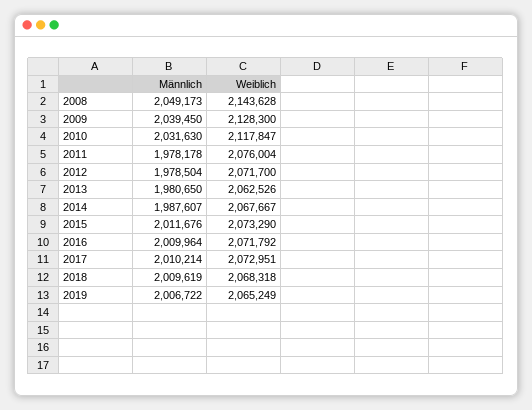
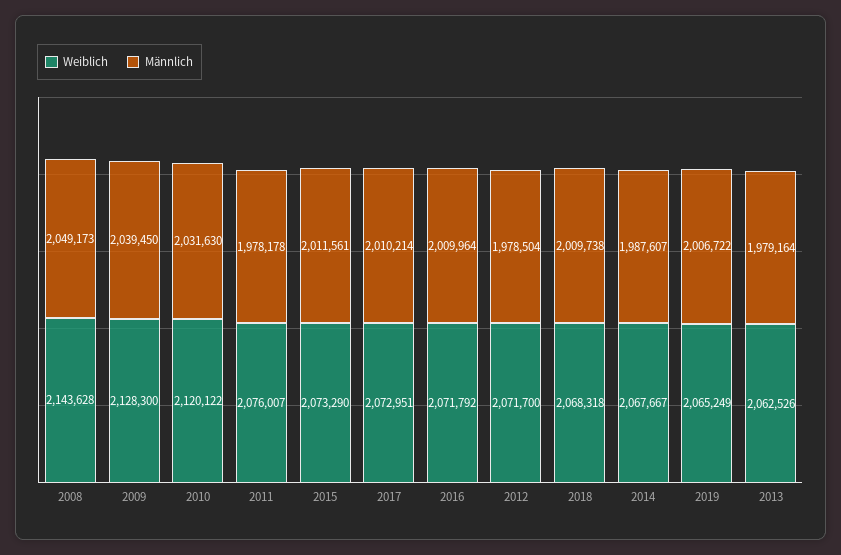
Weiblich, 2010: 2117847 -> 2120122
Weiblich, 2011: 2076004 -> 2076007
Männlich, 2013: 1980650 -> 1979164
Männlich, 2015: 2011676 -> 2011561
Männlich, 2018: 2009619 -> 2009738

